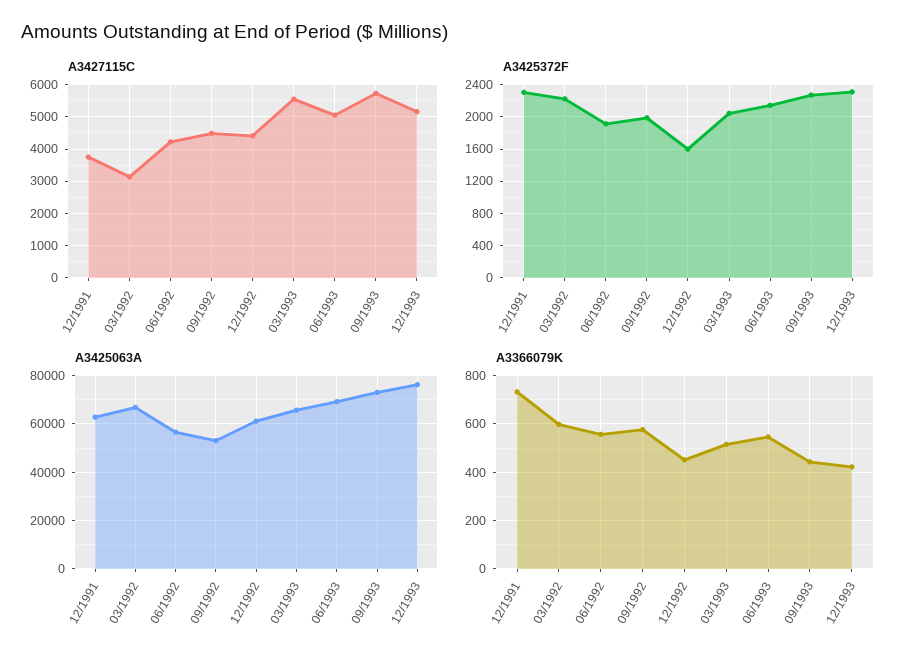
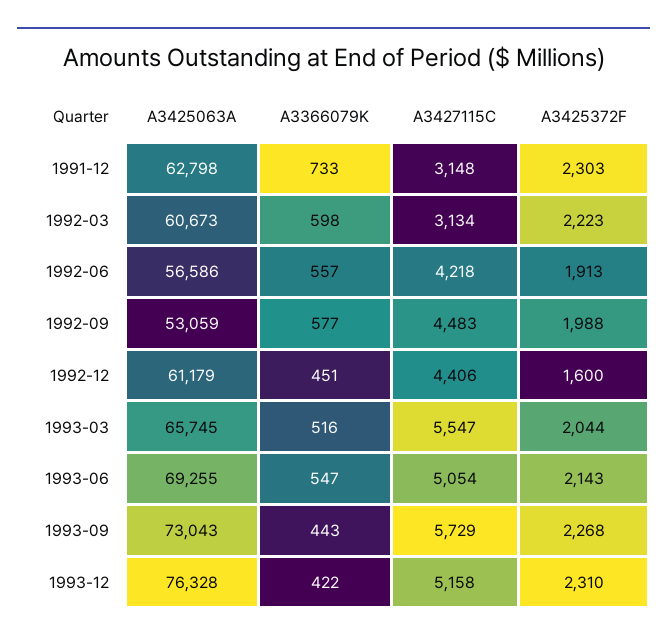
A3427115C, 12/1991: 3800 -> 3148
A3425063A, 03/1992: 67500 -> 60673

